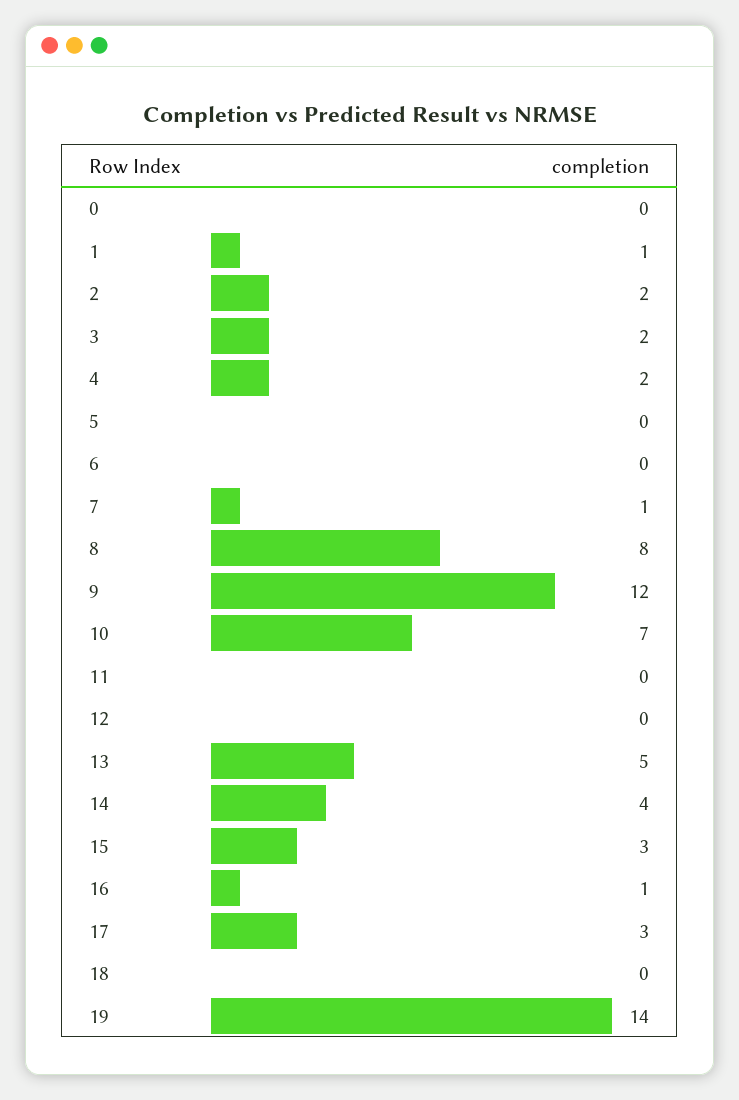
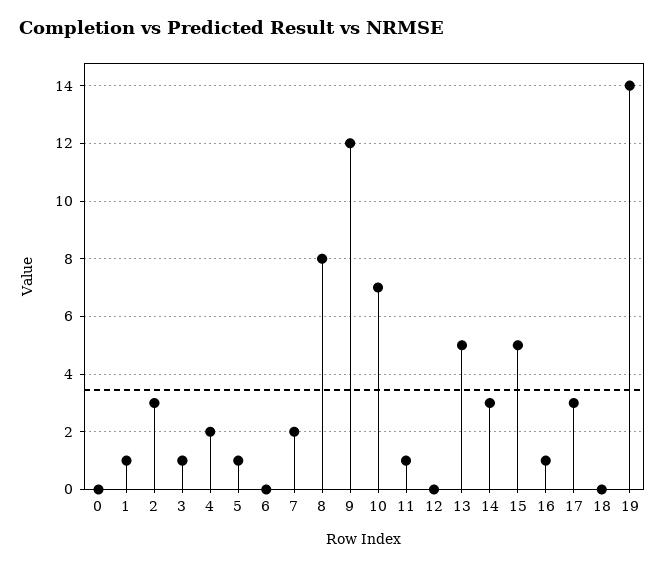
2: 2 -> 3
3: 2 -> 1
5: 0 -> 1
7: 1 -> 2
11: 0 -> 1
14: 4 -> 3
15: 3 -> 5

